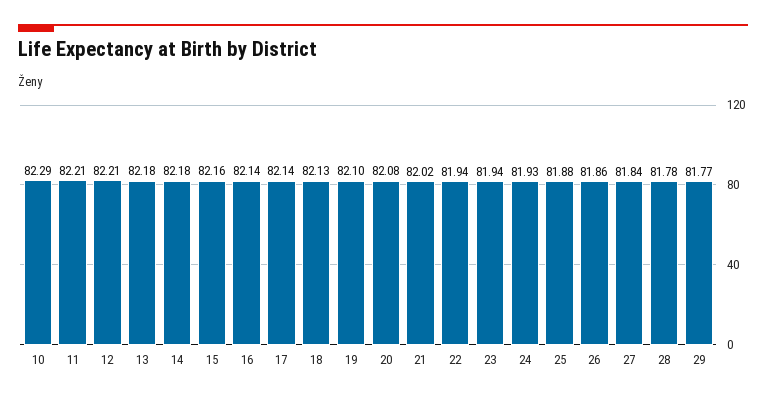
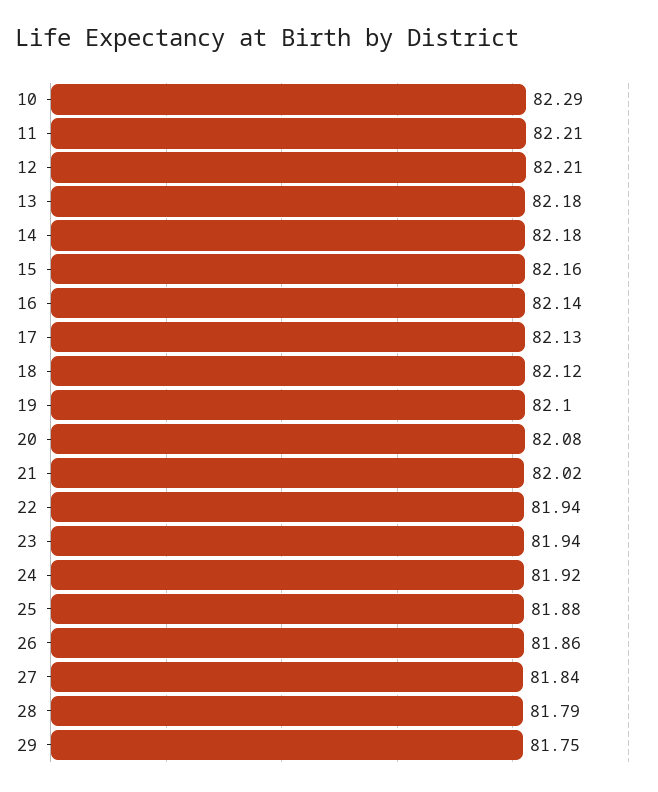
17: 82.14 -> 82.13
18: 82.13 -> 82.12
24: 81.93 -> 81.92
28: 81.78 -> 81.79
29: 81.77 -> 81.75

